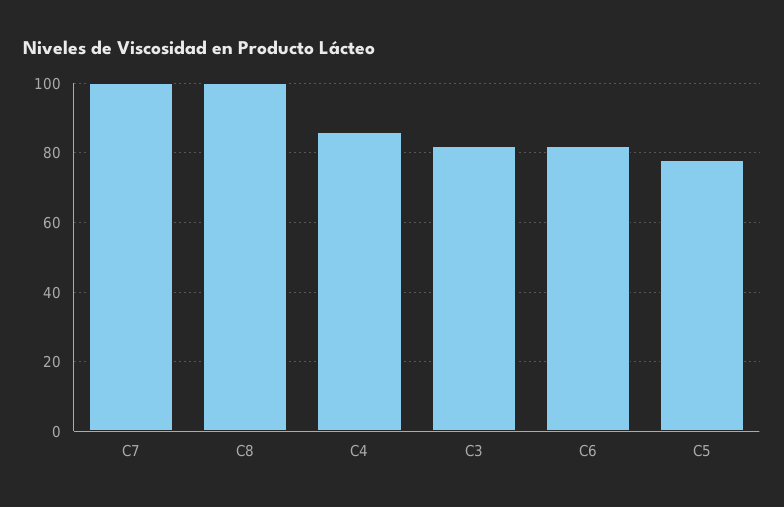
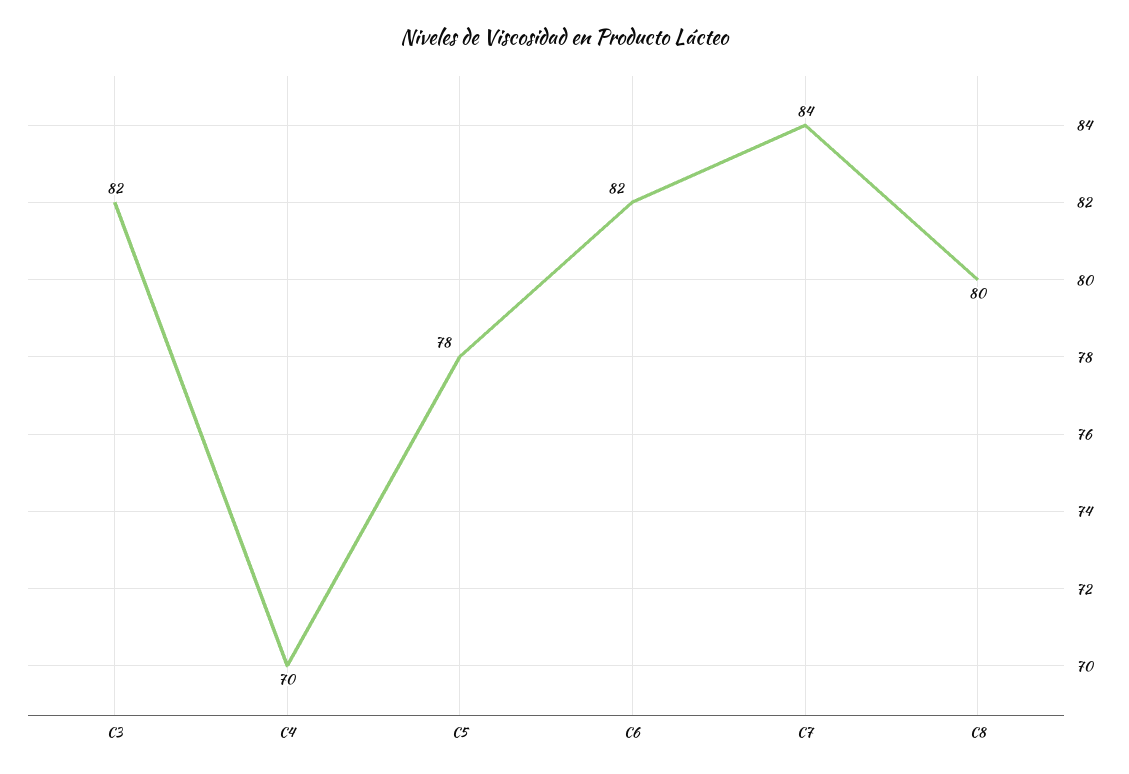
C7: 100 -> 84
C8: 100 -> 80
C4: 85 -> 70

